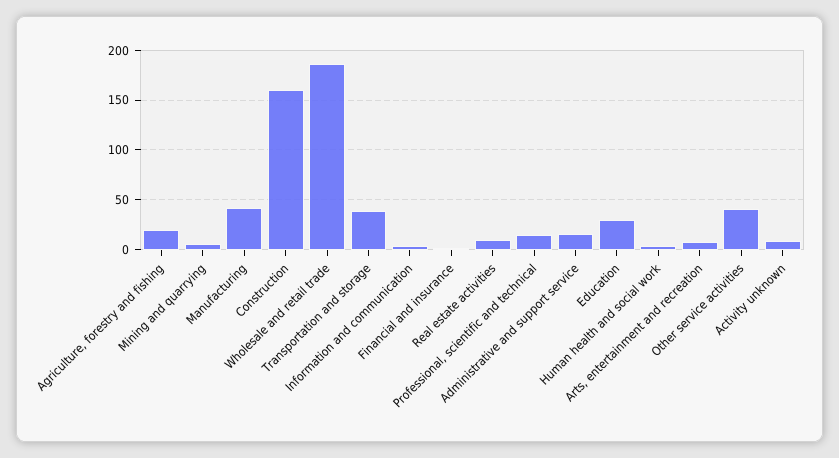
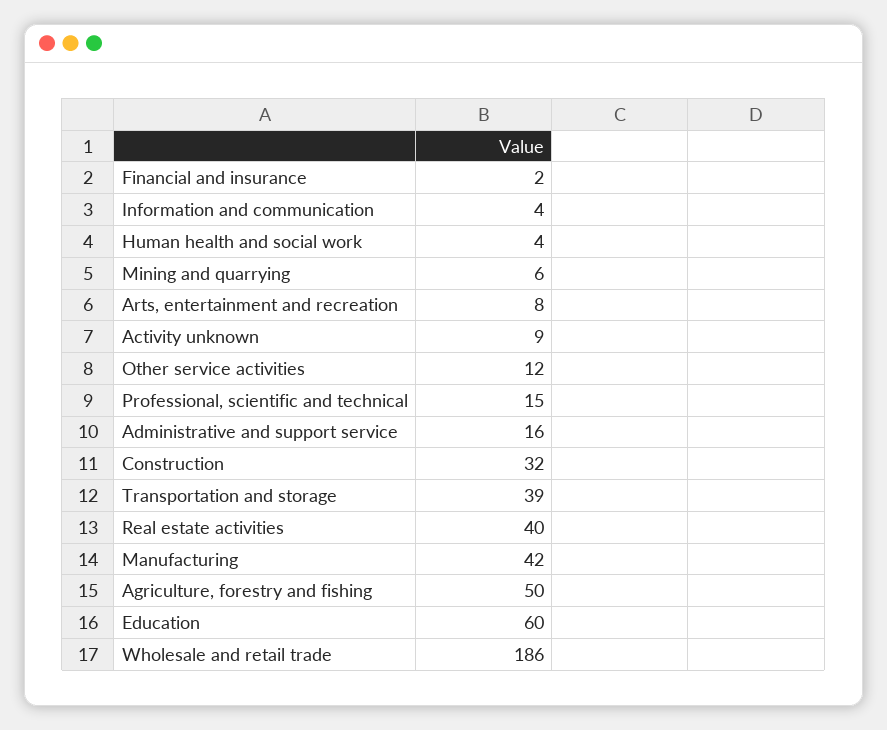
Agriculture, forestry and fishing: 20 -> 50
Construction: 160 -> 32
Real estate activities: 10 -> 40
Education: 30 -> 60
Other service activities: 40 -> 12

